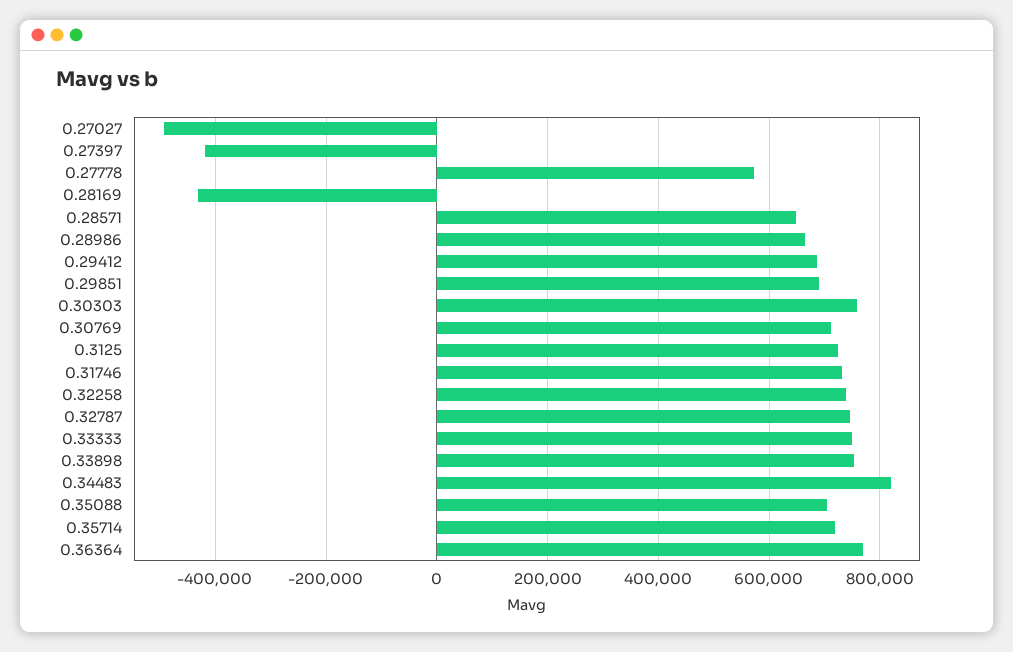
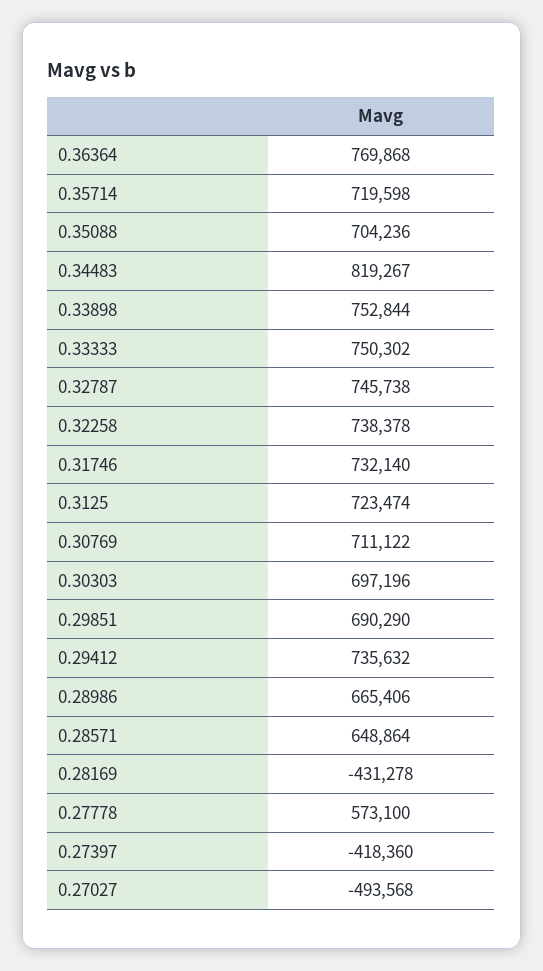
0.29412: 680000 -> 735632
0.30303: 760000 -> 697196

